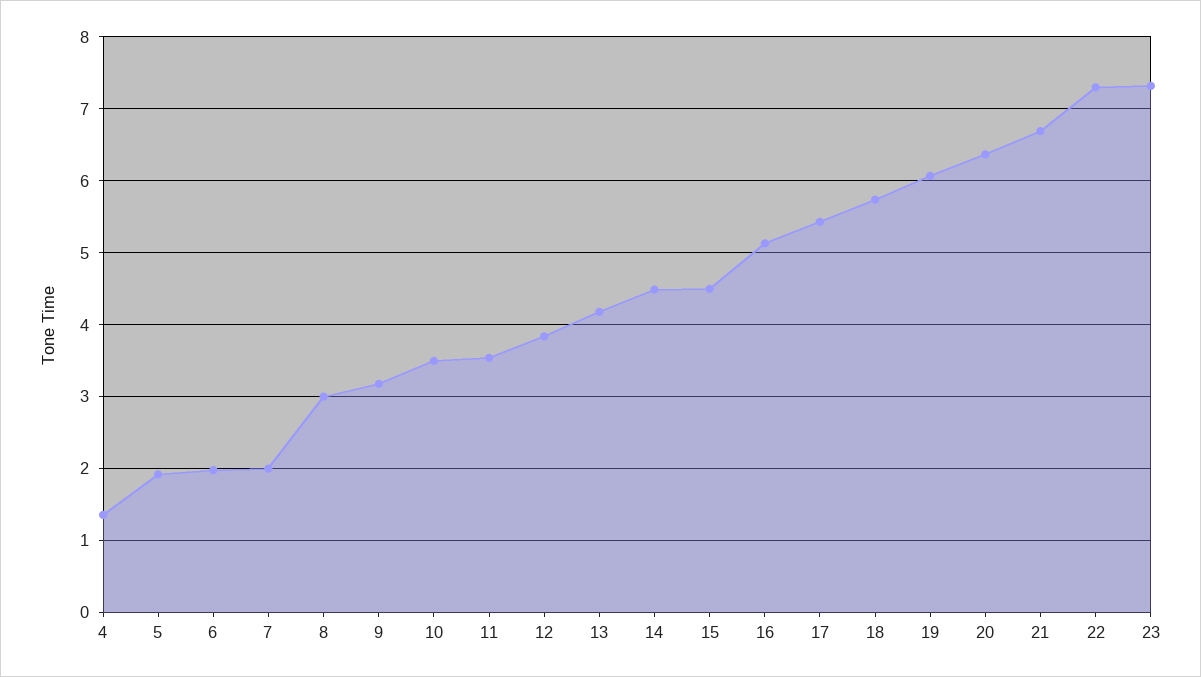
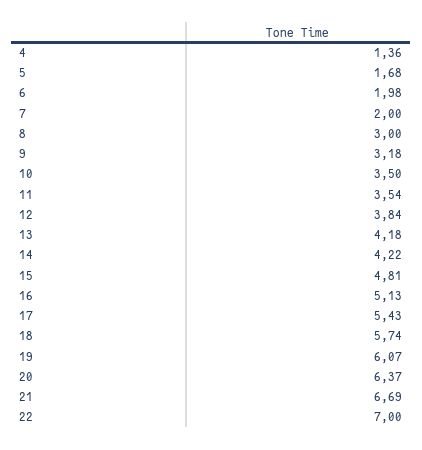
5: 1.9 -> 1.68
14: 4.5 -> 4.22
15: 4.5 -> 4.81
22: 7.3 -> 7
23: 7.3 -> none

